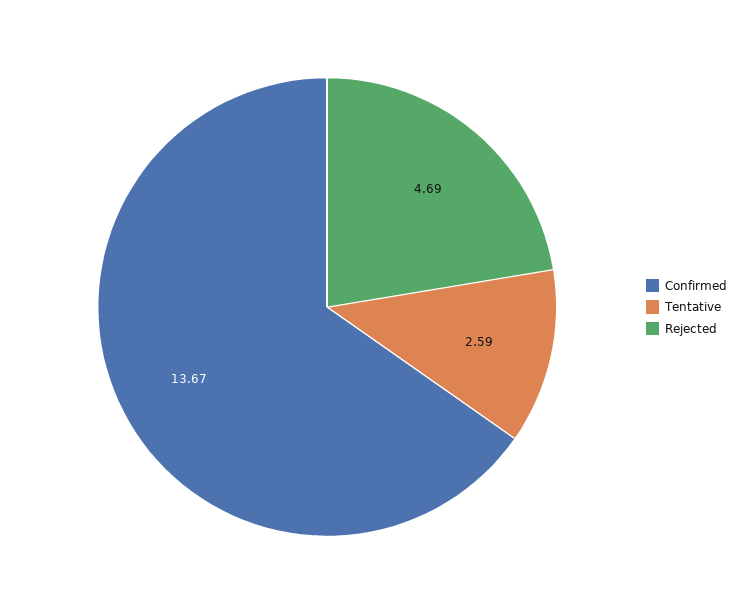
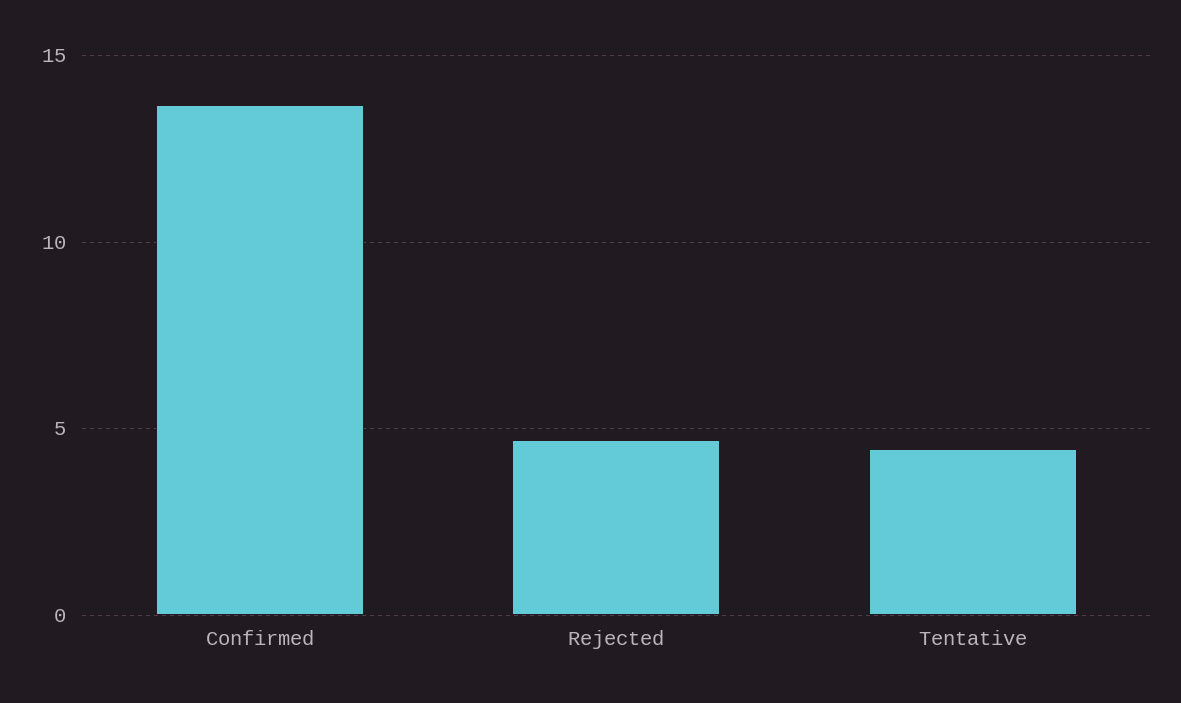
Tentative: 2.59 -> 4.5

